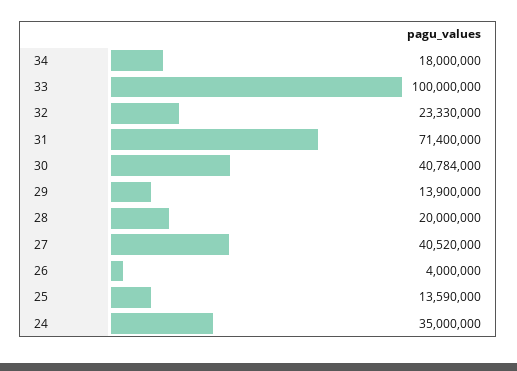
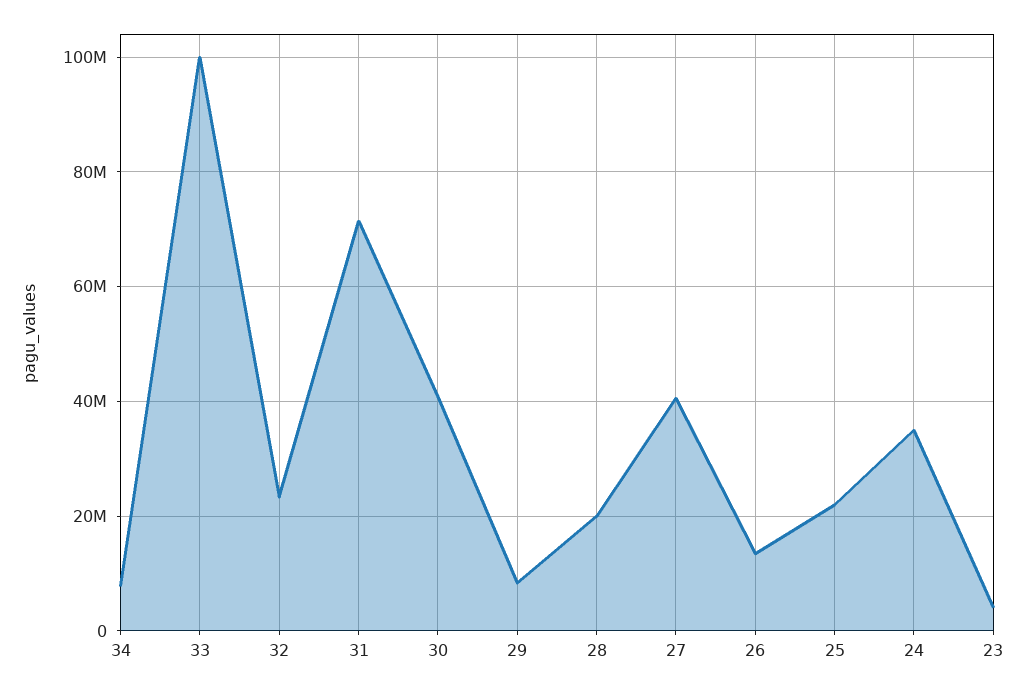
34: 18000000 -> 8000000
29: 13900000 -> 8000000
26: 4000000 -> 14000000
25: 13590000 -> 22000000
23: none -> 4000000

